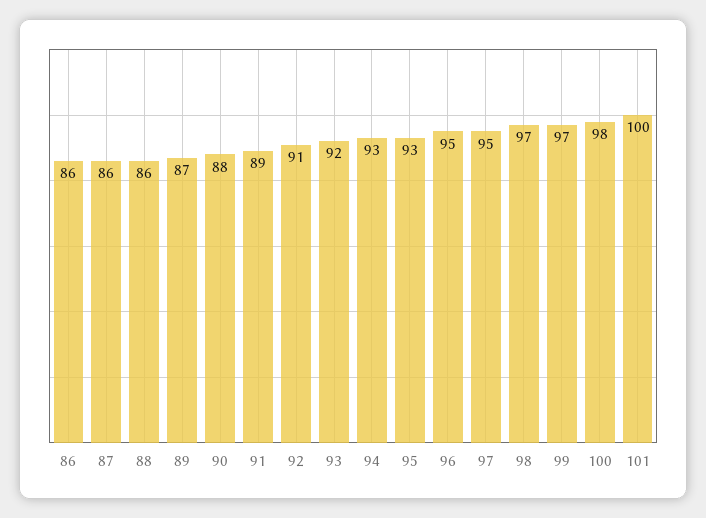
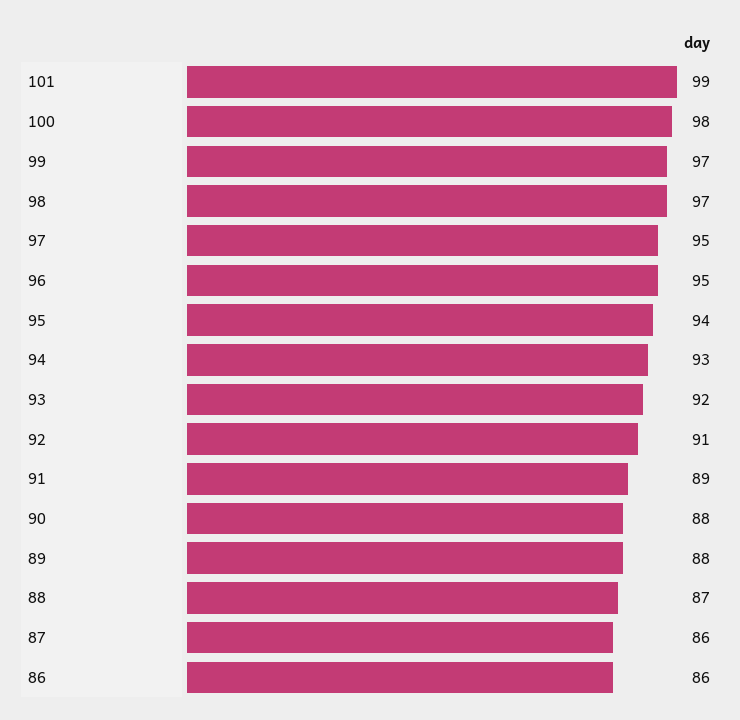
88: 86 -> 87
89: 87 -> 88
95: 93 -> 94
101: 100 -> 99

